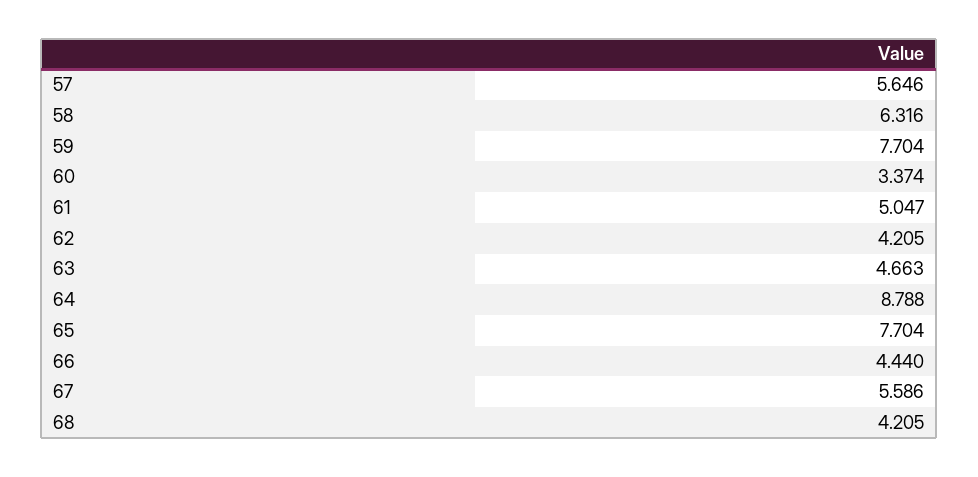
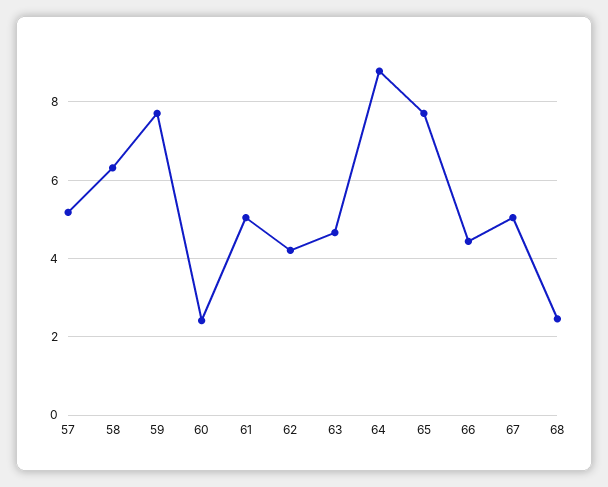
57: 5.646 -> 5.2
60: 3.374 -> 2.4
67: 5.586 -> 5
68: 4.205 -> 2.4

